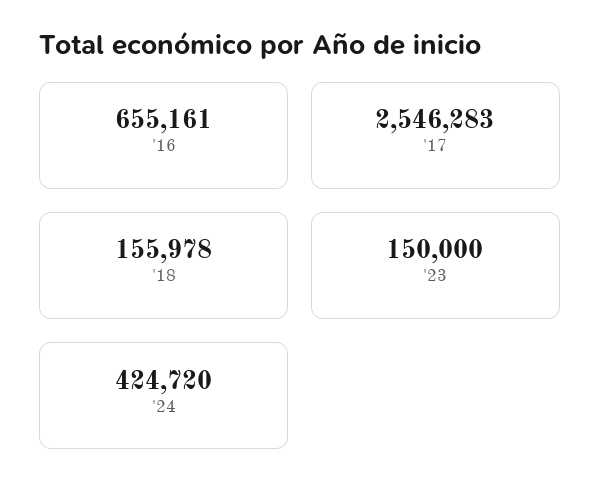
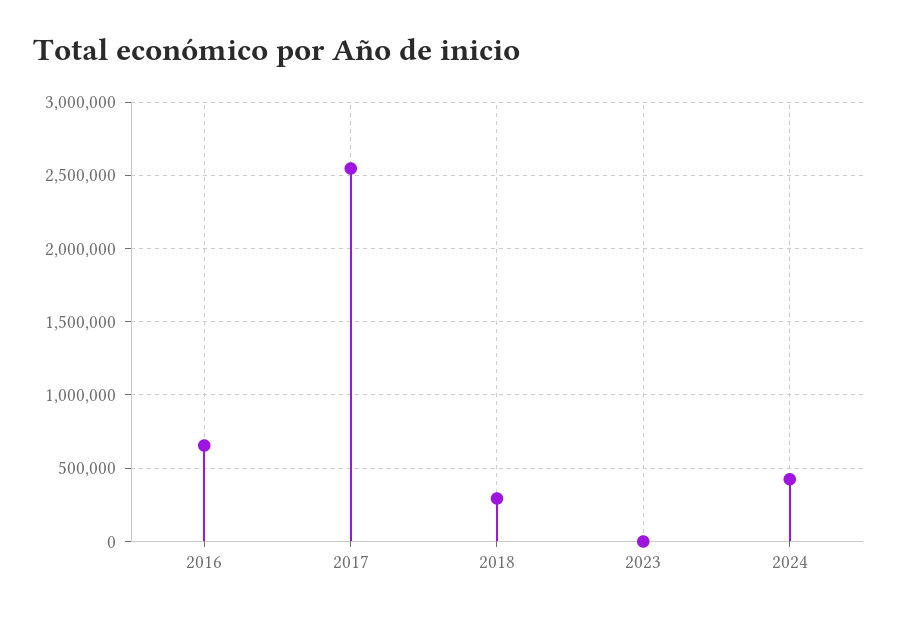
'18: 155978 -> 300000
'23: 150000 -> 0

